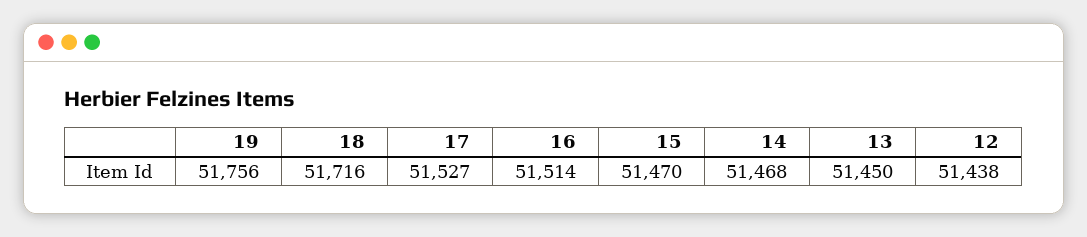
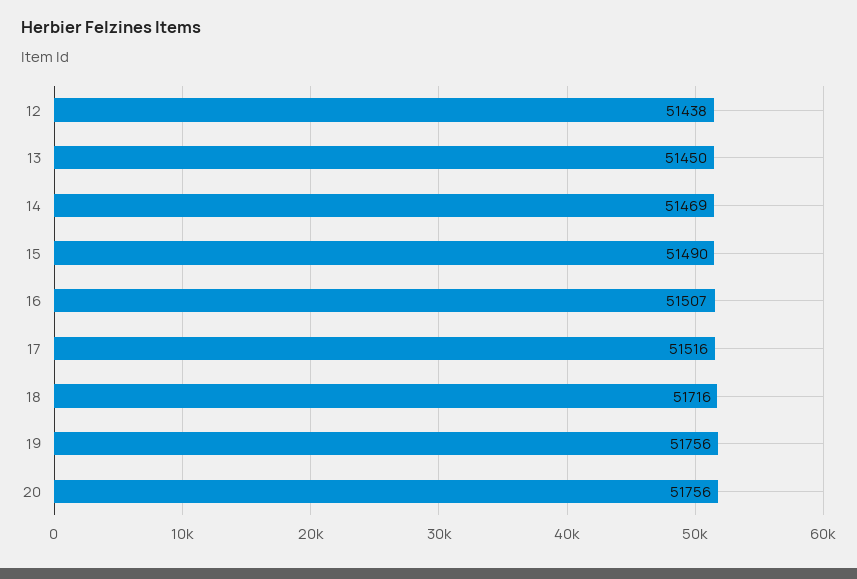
17: 51527 -> 51516
16: 51514 -> 51507
15: 51470 -> 51490
14: 51468 -> 51469
20: none -> 51756

